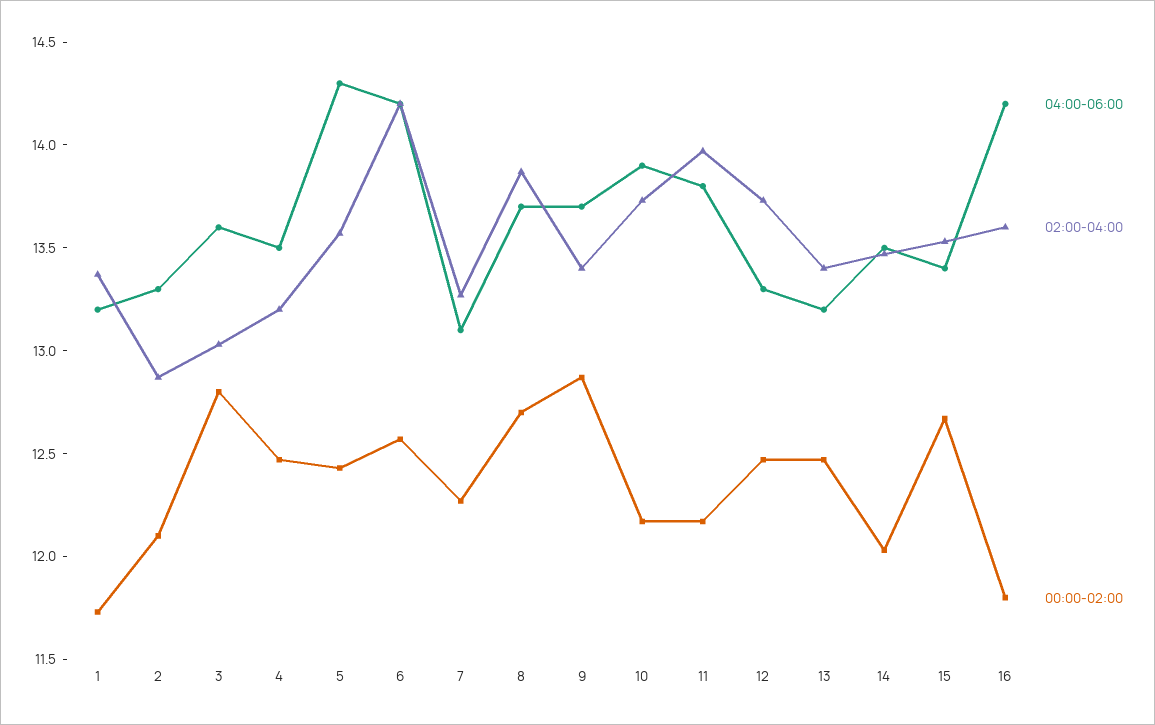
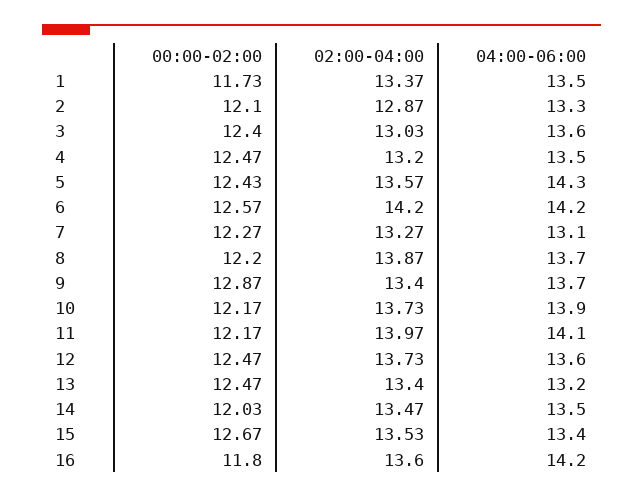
04:00-06:00, 1: 13.2 -> 13.5
00:00-02:00, 3: 12.8 -> 12.4
00:00-02:00, 8: 12.7 -> 12.2
04:00-06:00, 11: 13.8 -> 14.1
04:00-06:00, 12: 13.3 -> 13.6

